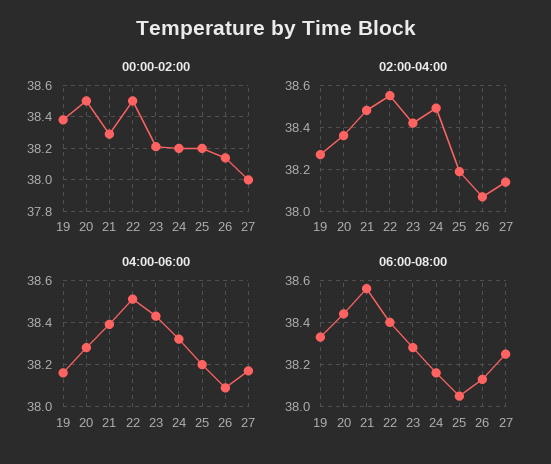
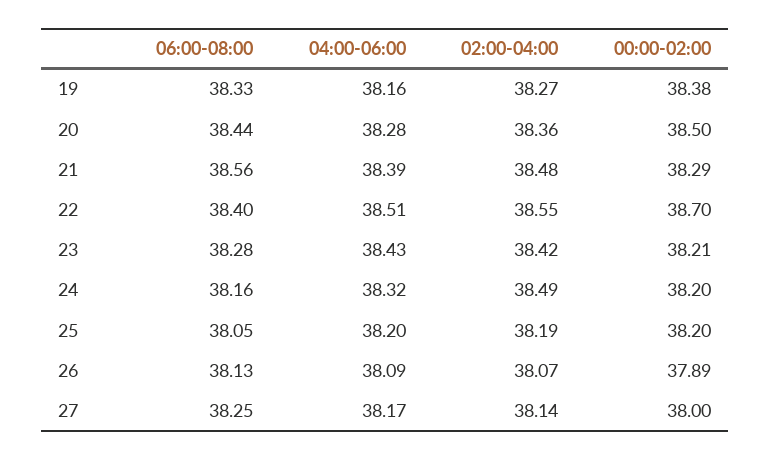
00:00-02:00, 22: 38.5 -> 38.7
00:00-02:00, 26: 38.15 -> 37.89

